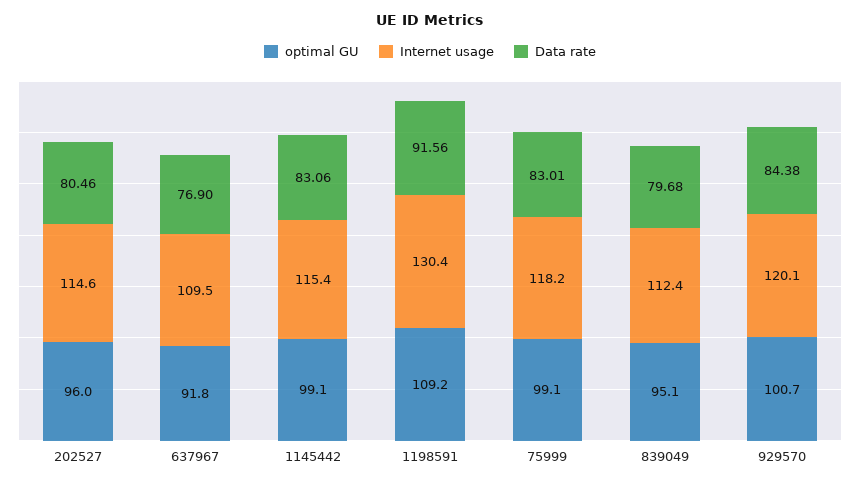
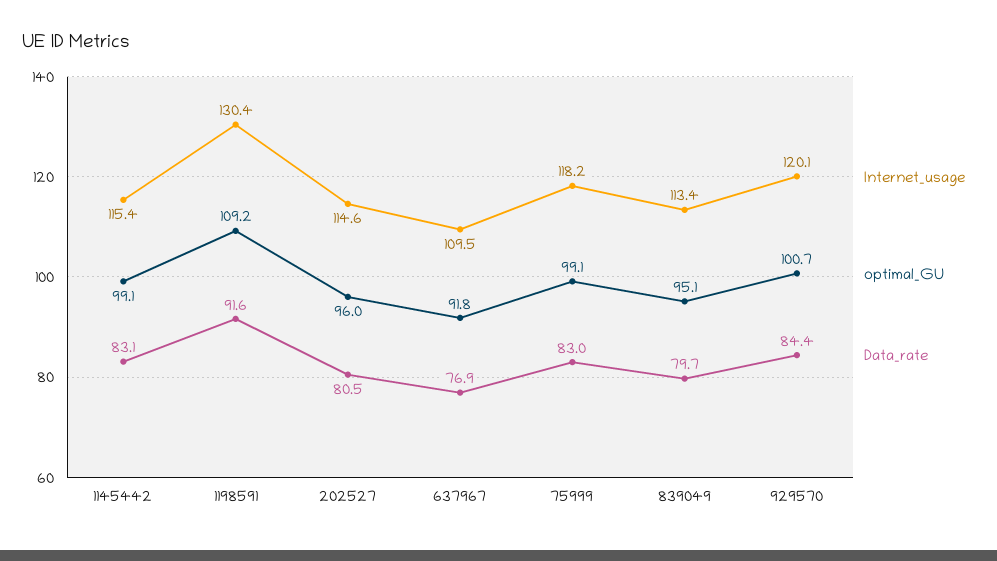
Internet usage, 839049: 112.4 -> 113.4

